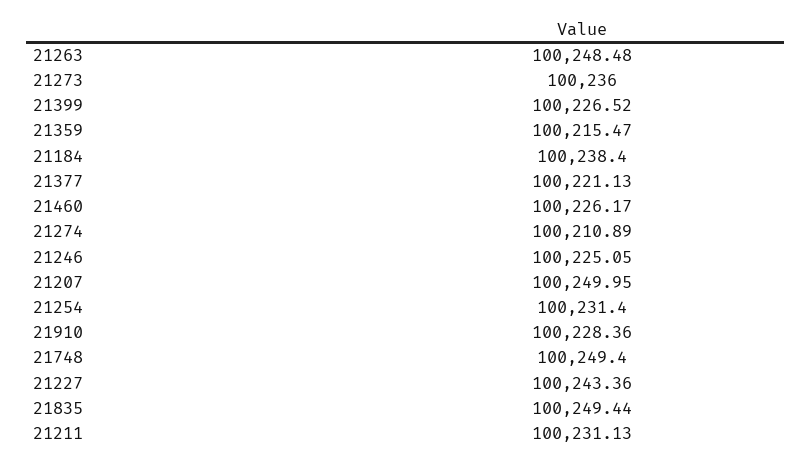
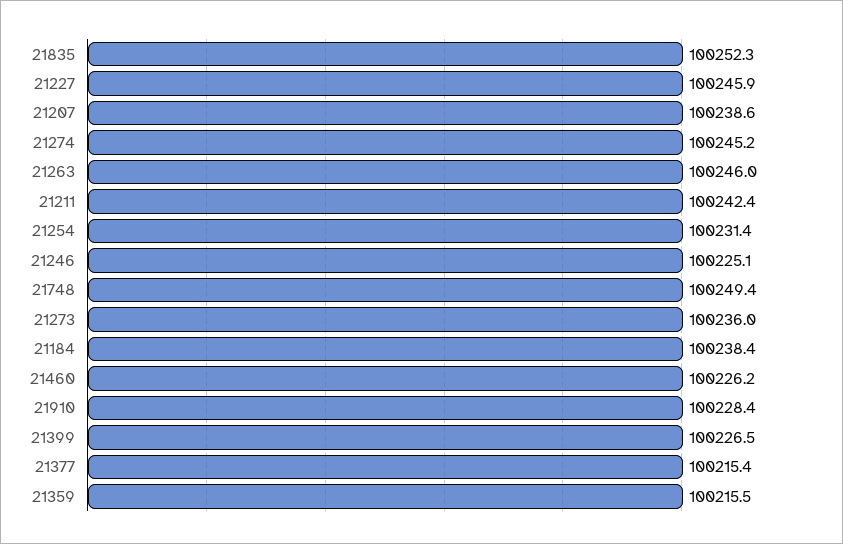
21263: 100248.48 -> 100246
21377: 100221.13 -> 100215.4
21274: 100210.89 -> 100245.2
21207: 100249.95 -> 100238.6
21227: 100243.36 -> 100245.9
21835: 100249.44 -> 100252.3
21211: 100231.13 -> 100242.4

